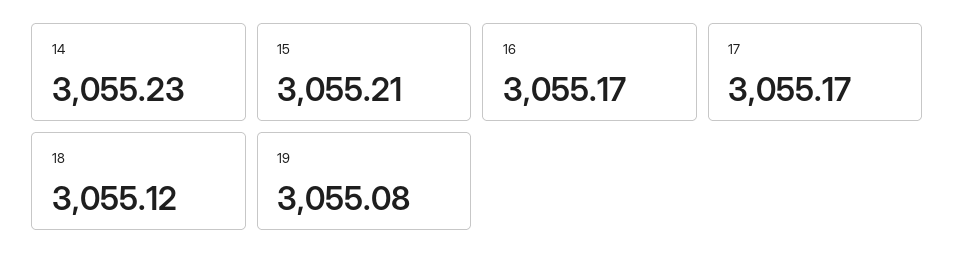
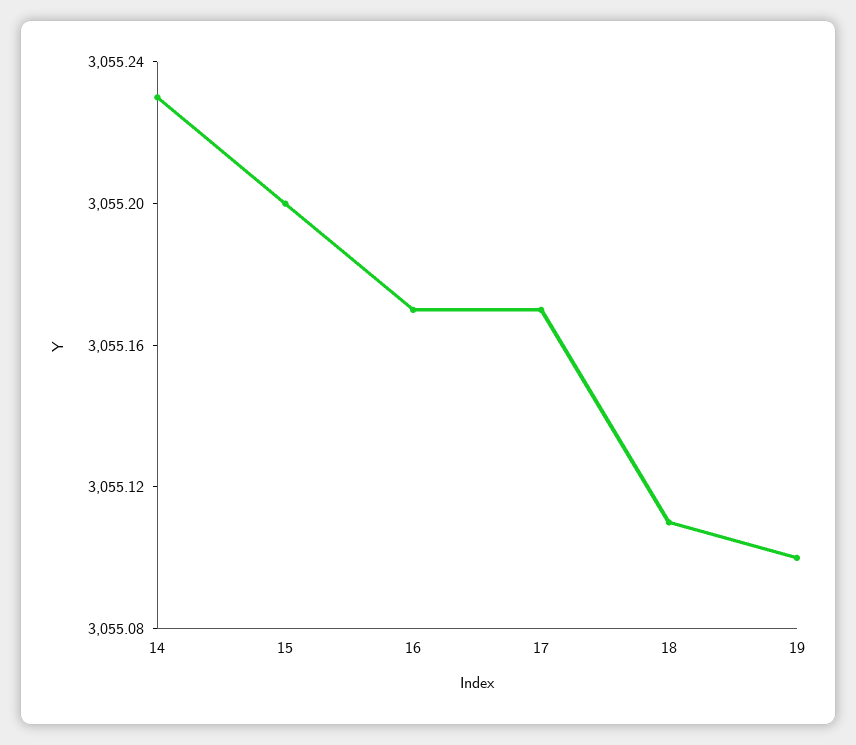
15: 3055.21 -> 3055.2
18: 3055.12 -> 3055.11
19: 3055.08 -> 3055.1

